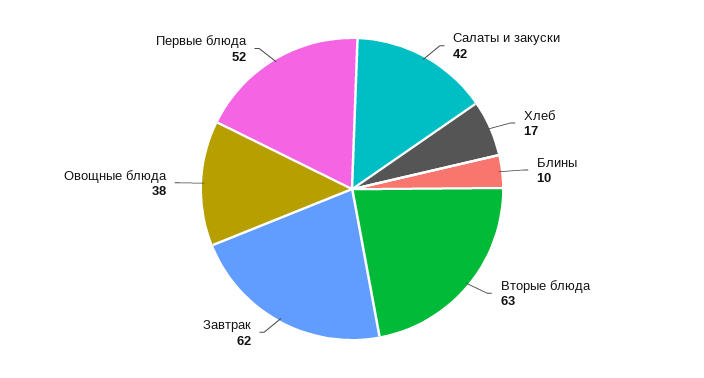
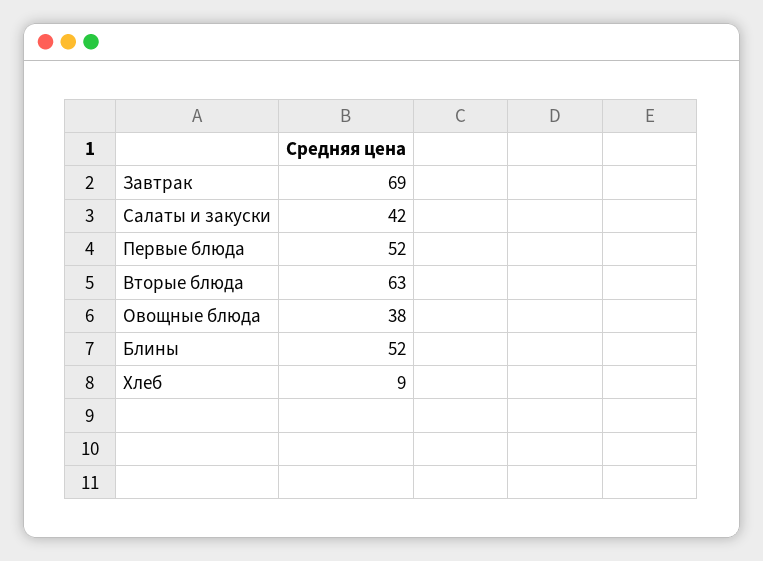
Хлеб: 17 -> 9
Блины: 10 -> 52
Завтрак: 62 -> 69

